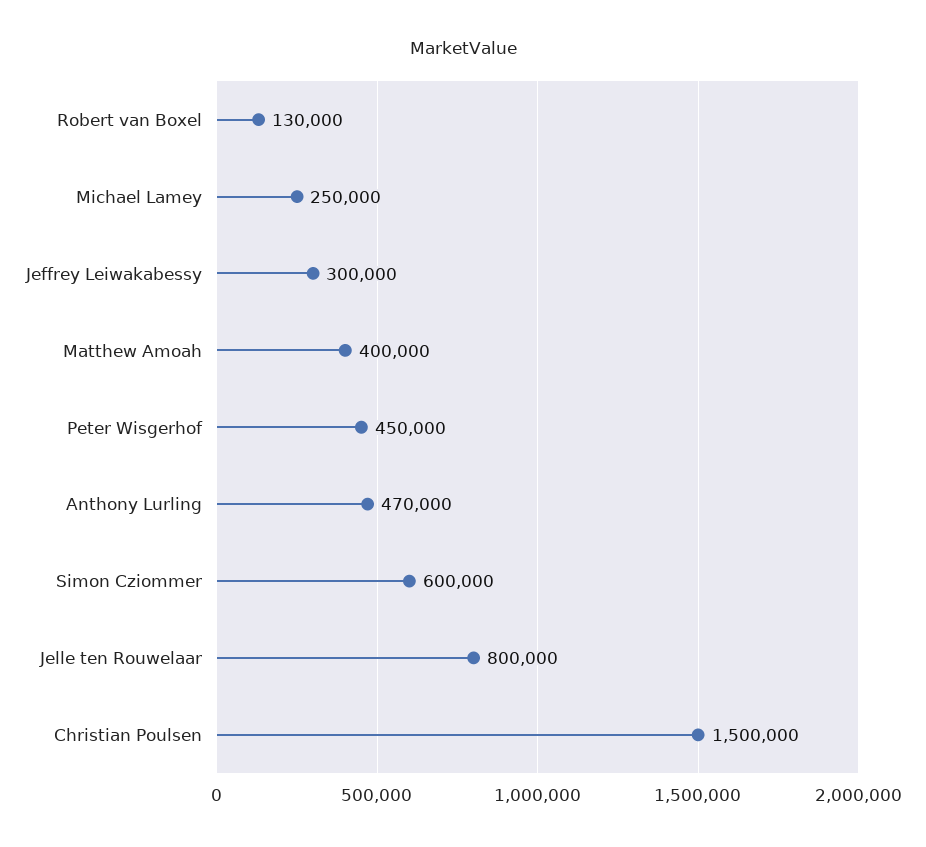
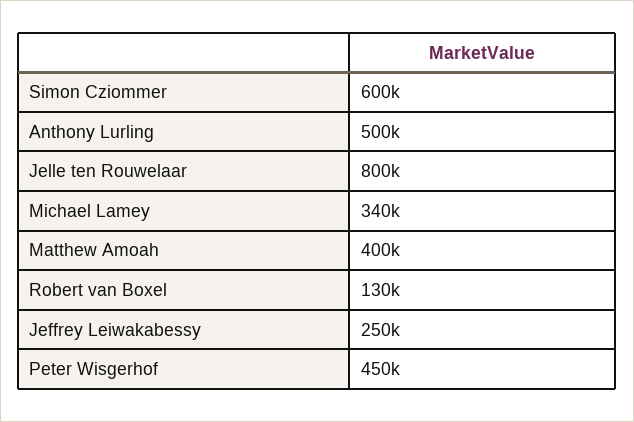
Michael Lamey: 250000 -> 340000
Jeffrey Leiwakabessy: 300000 -> 250000
Anthony Lurling: 470000 -> 500000
Christian Poulsen: 1500000 -> none

